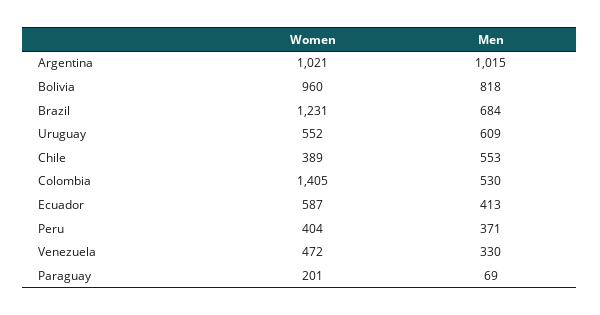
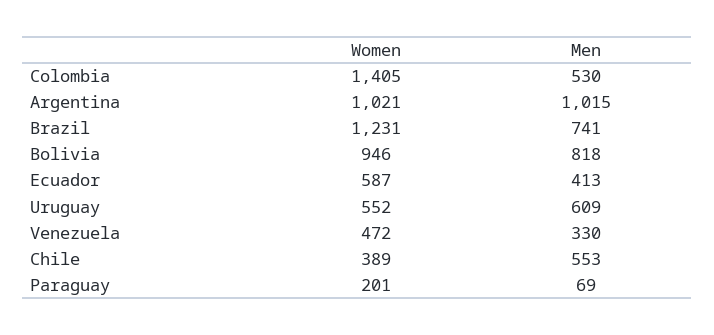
Women, Bolivia: 960 -> 946
Men, Brazil: 684 -> 741
Women, Peru: 404 -> none
Men, Peru: 371 -> none

